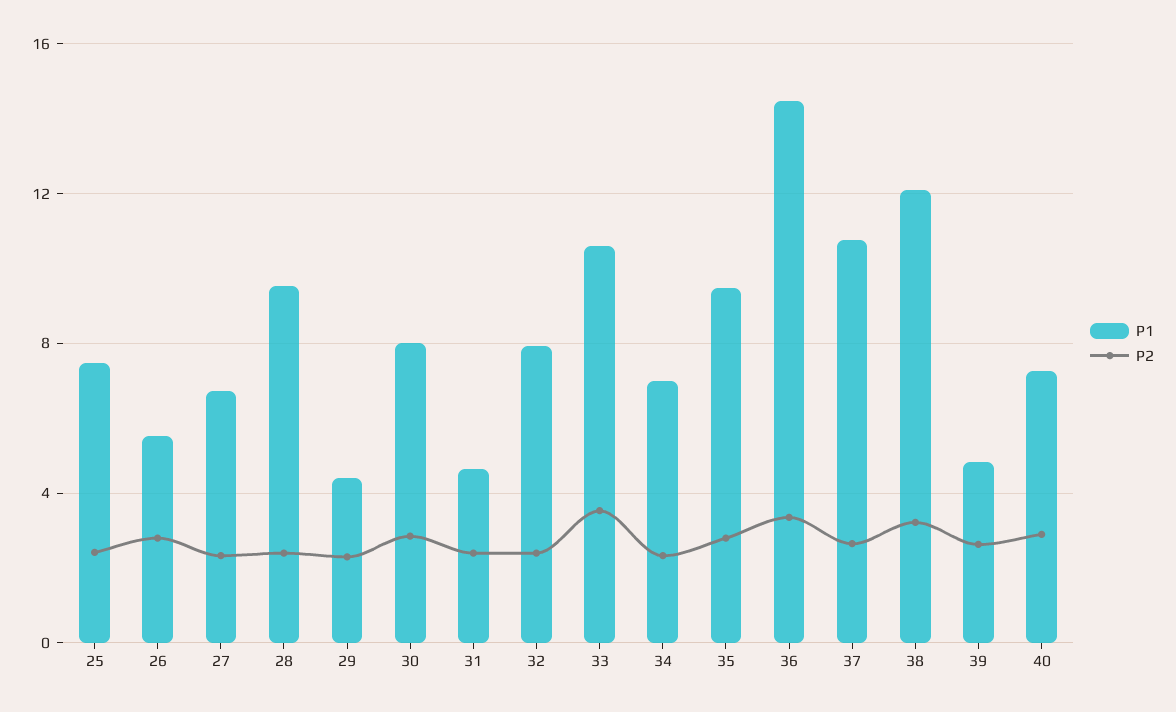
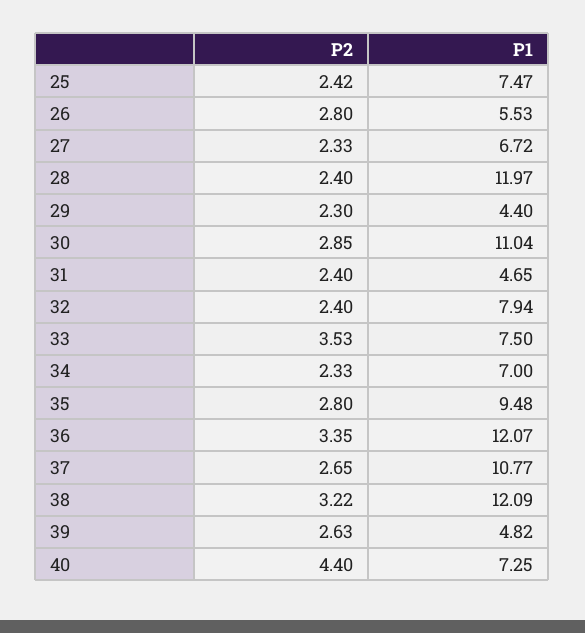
P1, 28: 9.5 -> 11.97
P1, 30: 8 -> 11.04
P1, 33: 10.5 -> 7.5
P1, 36: 14.5 -> 12.07
P2, 40: 3 -> 4.4

